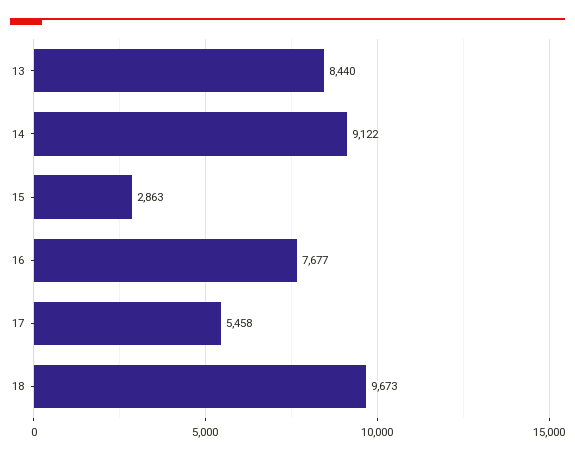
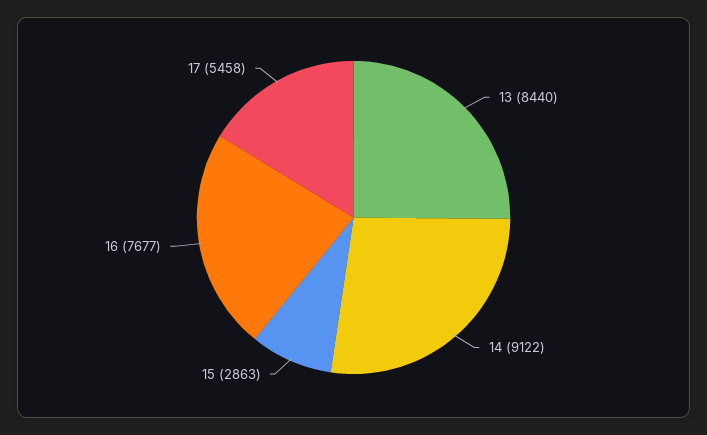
18: 9673 -> none

